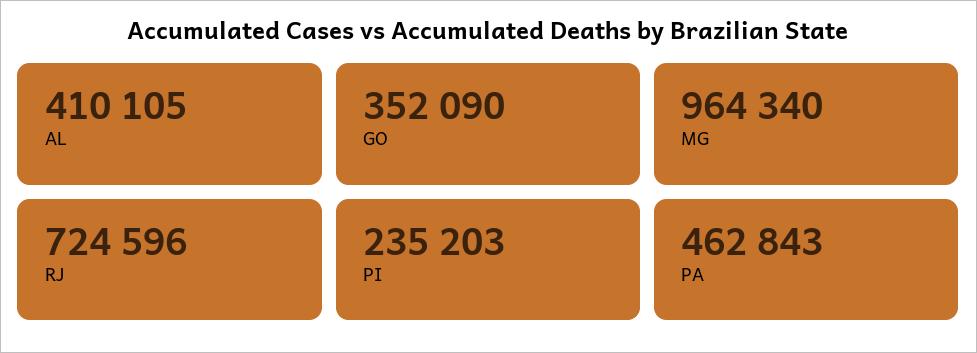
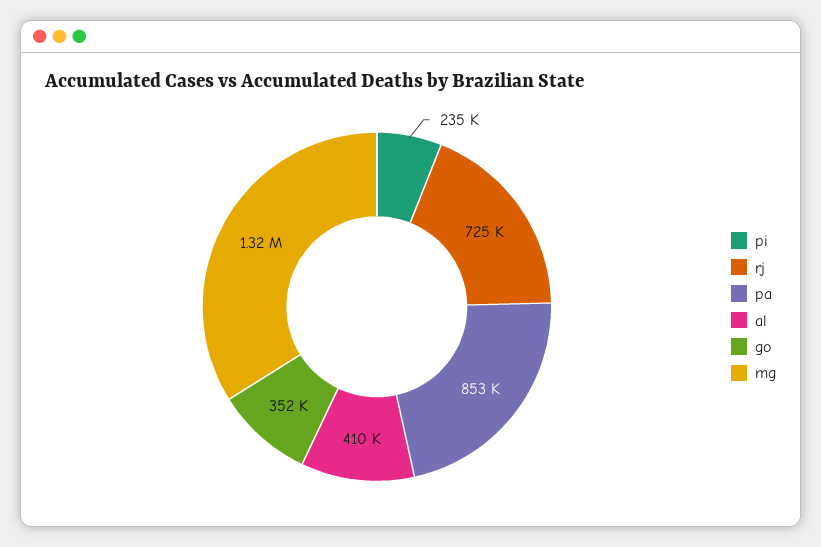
MG: 964340 -> 1320000
PA: 462843 -> 853000

